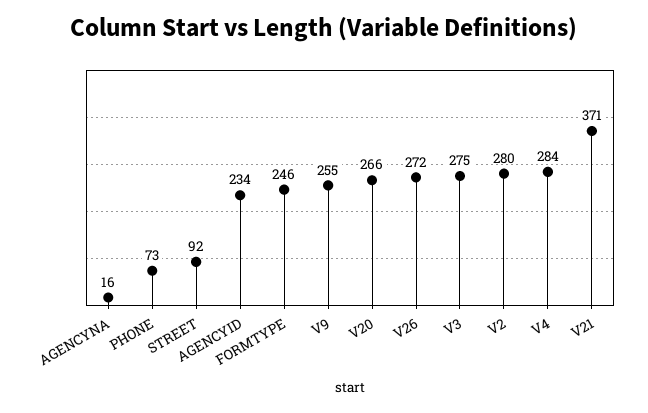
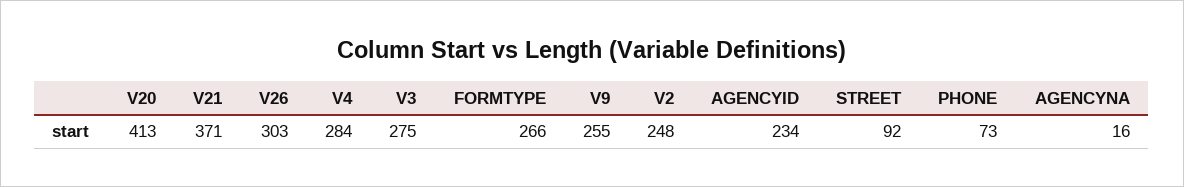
FORMTYPE: 246 -> 266
V20: 266 -> 413
V26: 272 -> 303
V2: 280 -> 248

